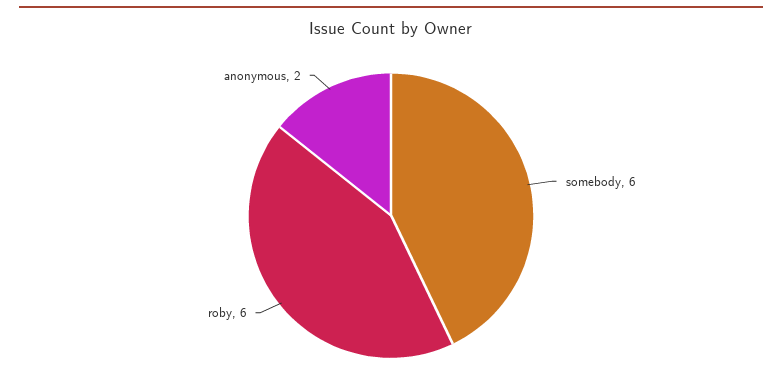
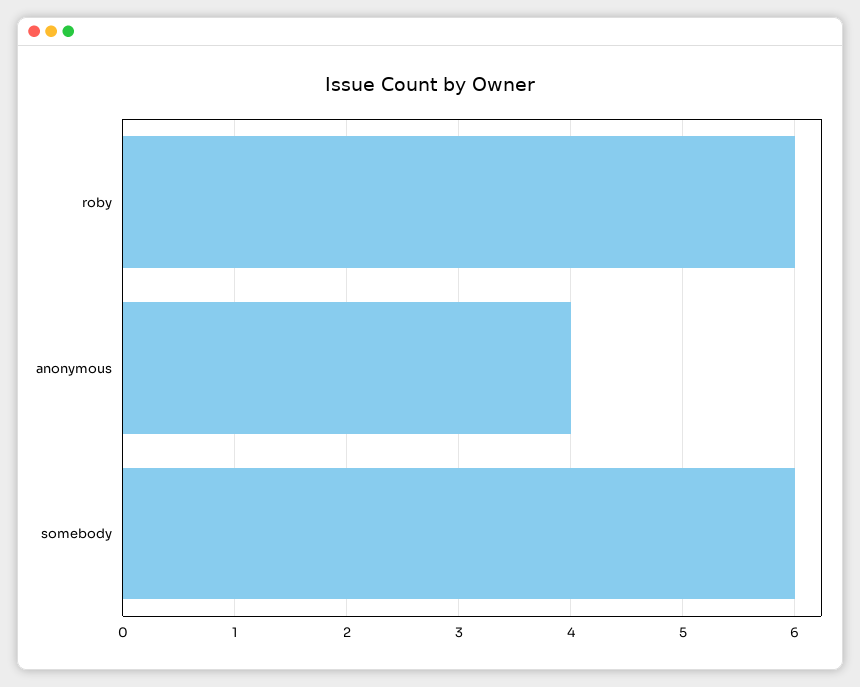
anonymous: 2 -> 4

